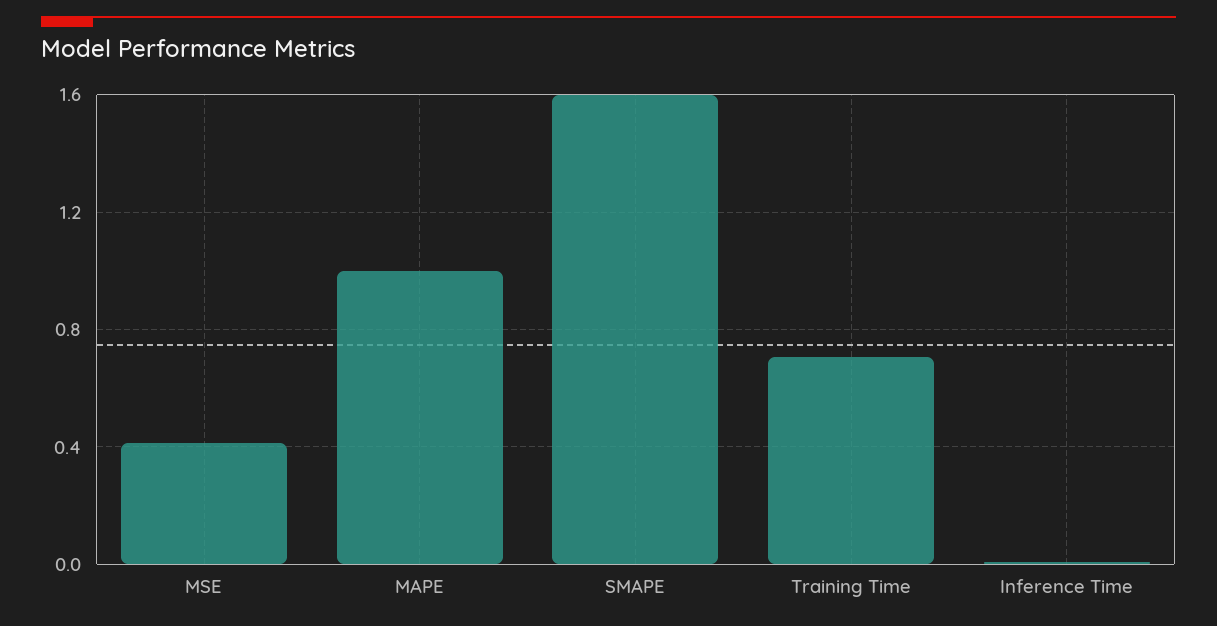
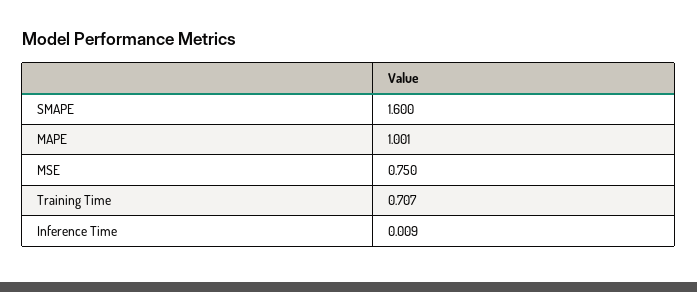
MSE: 0.4 -> 0.75

